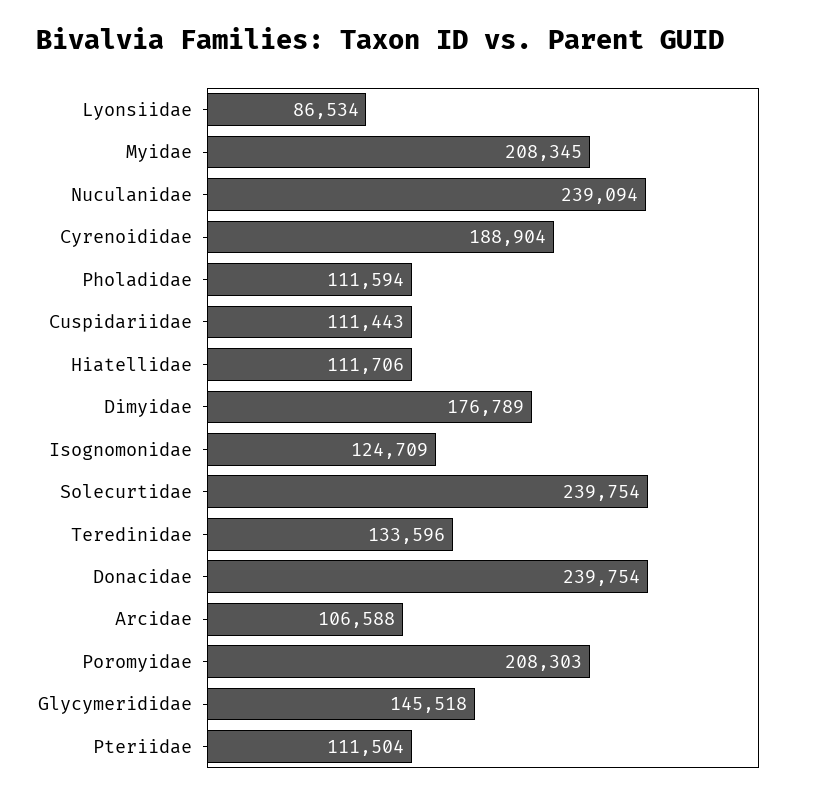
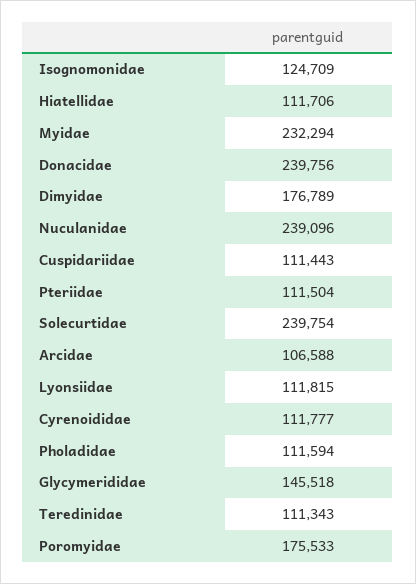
Lyonsiidae: 86534 -> 111815
Myidae: 208345 -> 232294
Nuculanidae: 239094 -> 239096
Cyrenoididae: 188904 -> 111777
Teredinidae: 133596 -> 111343
Donacidae: 239754 -> 239756
Poromyidae: 208303 -> 175533

